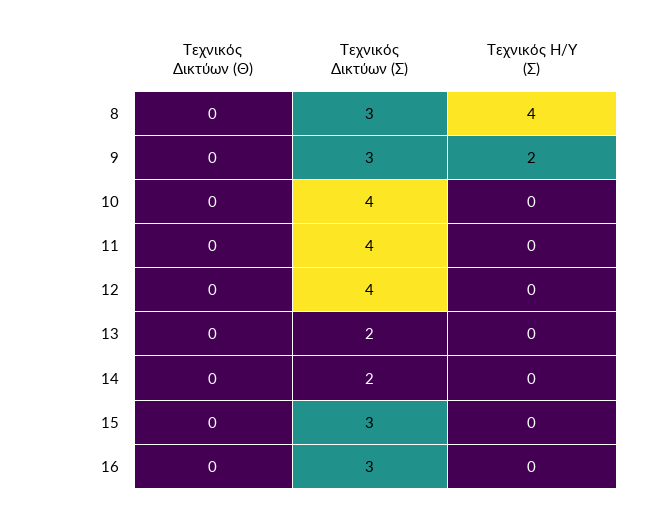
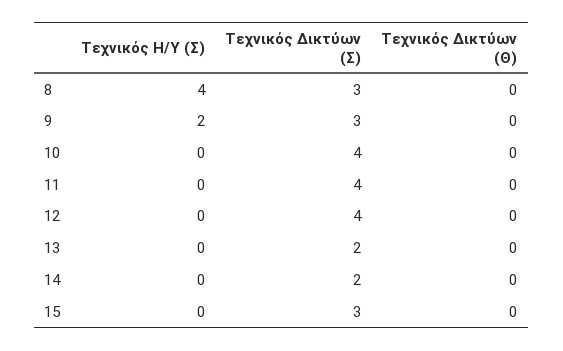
Τεχνικός Δικτύων (Θ), 16: 0 -> none
Τεχνικός Δικτύων (Σ), 16: 3 -> none
Τεχνικός Η/Υ (Σ), 16: 0 -> none

